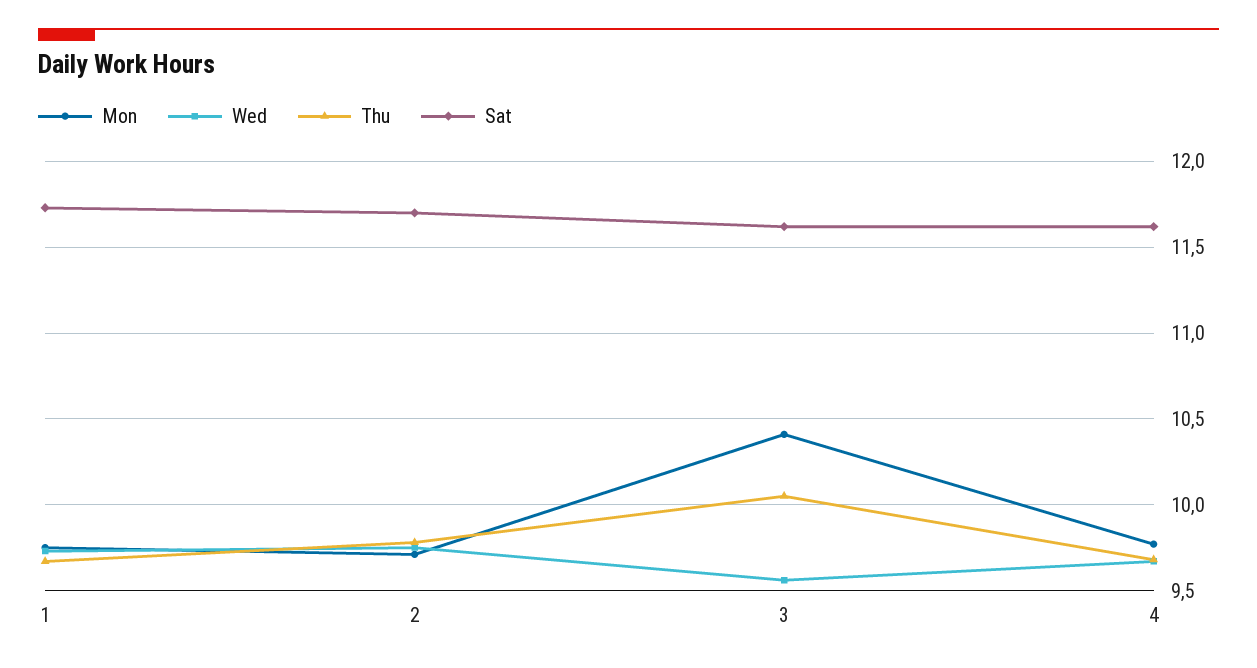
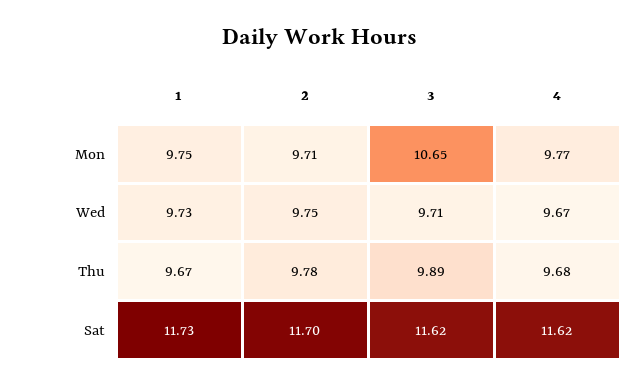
Mon, 3: 10.4 -> 10.65
Wed, 3: 9.55 -> 9.71
Thu, 3: 10.05 -> 9.89

